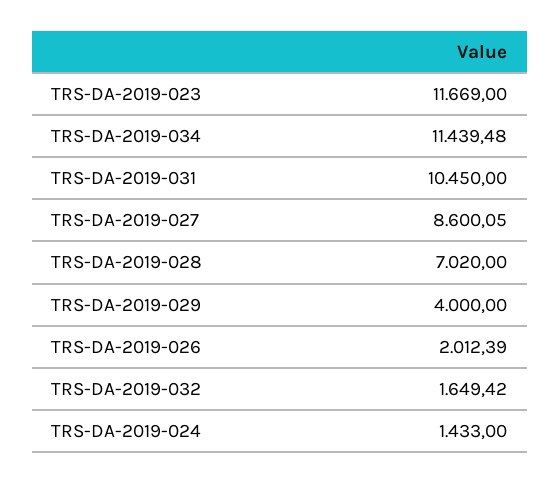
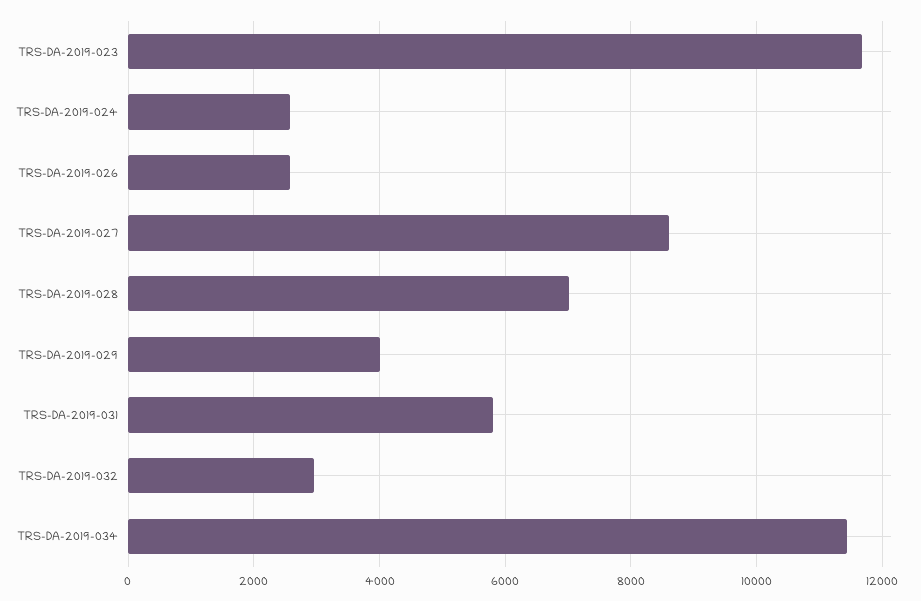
TRS-DA-2019-031: 10450 -> 5800
TRS-DA-2019-026: 2012.39 -> 2600
TRS-DA-2019-032: 1649.42 -> 3000
TRS-DA-2019-024: 1433 -> 2600

